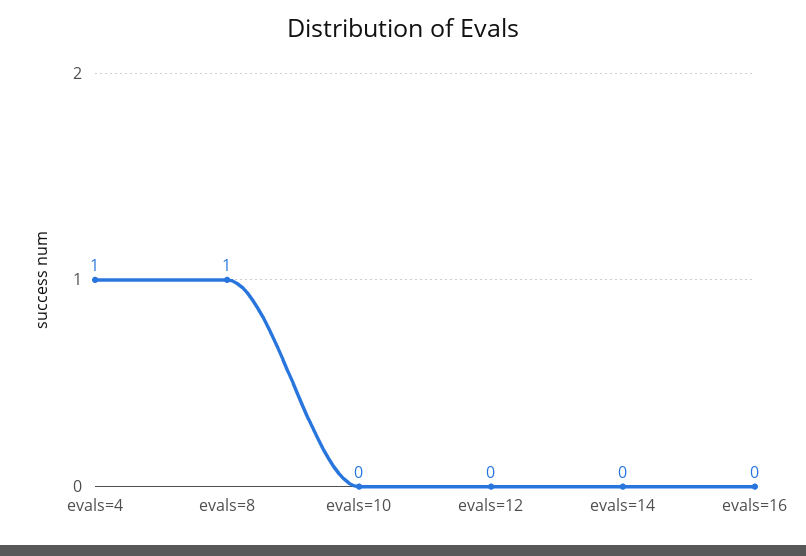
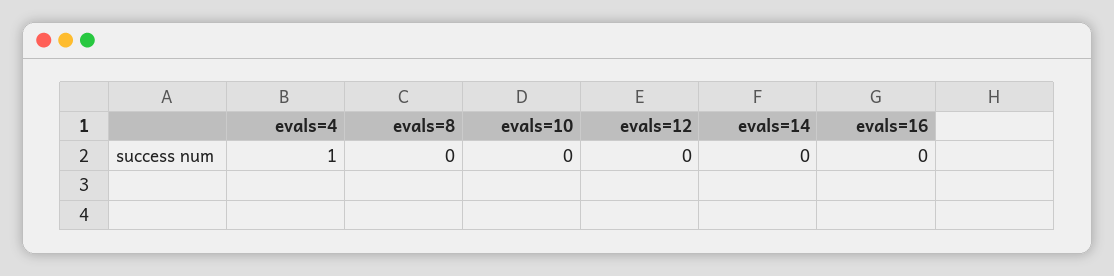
evals=8: 1 -> 0

